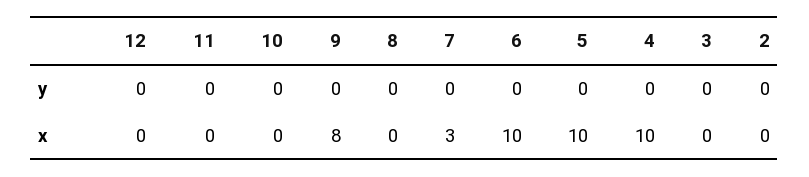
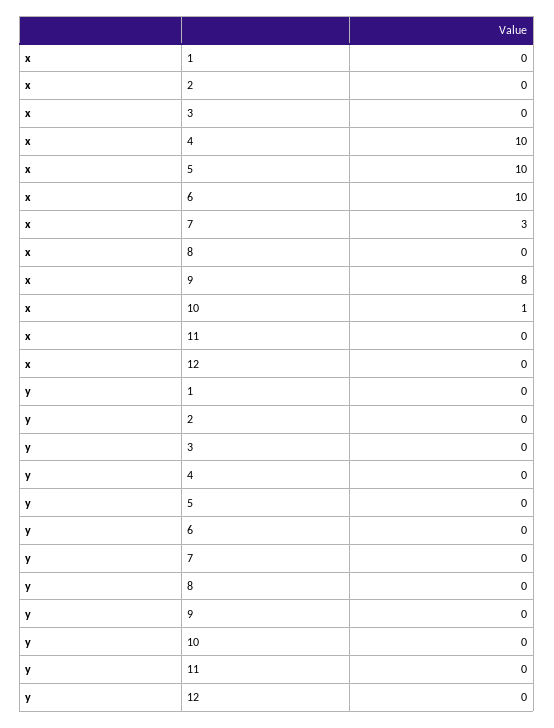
10, x: 0 -> 1
1, x: none -> 0
1, y: none -> 0

